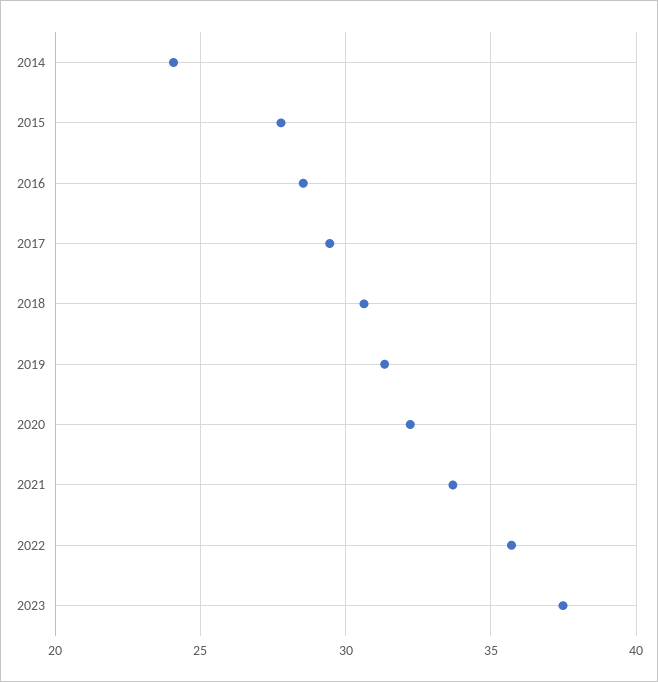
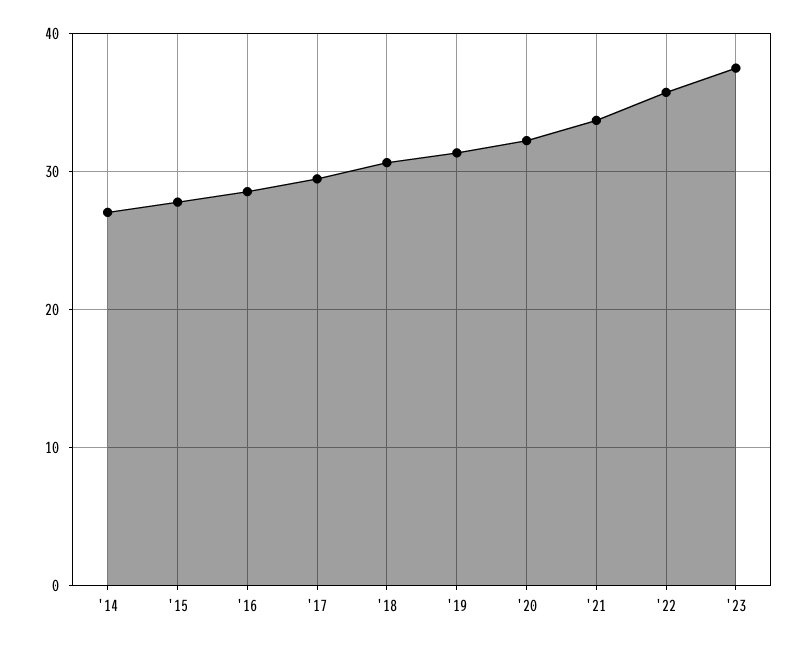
2014: 24 -> 27

